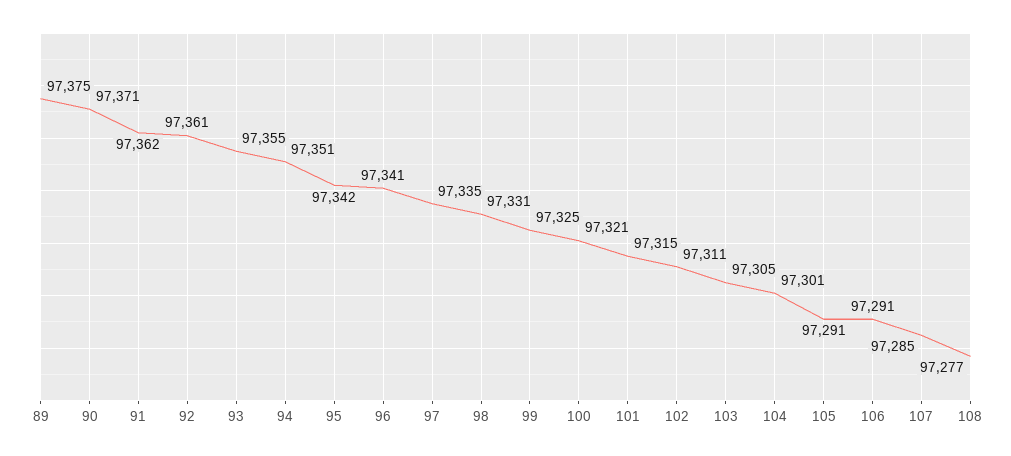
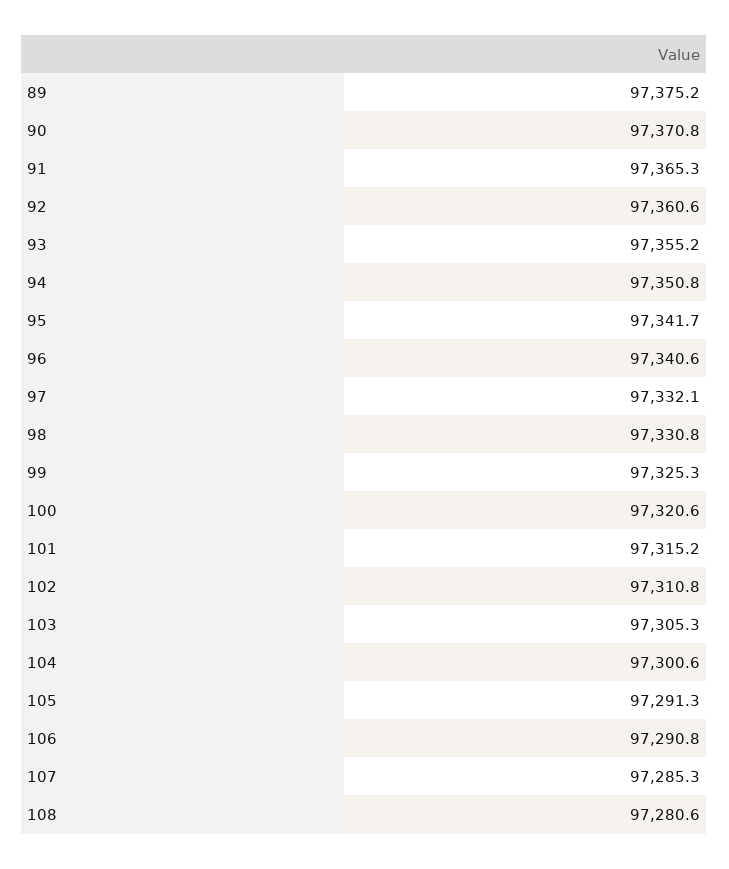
91: 97362 -> 97365.3
97: 97335 -> 97332.1
108: 97277 -> 97280.6

